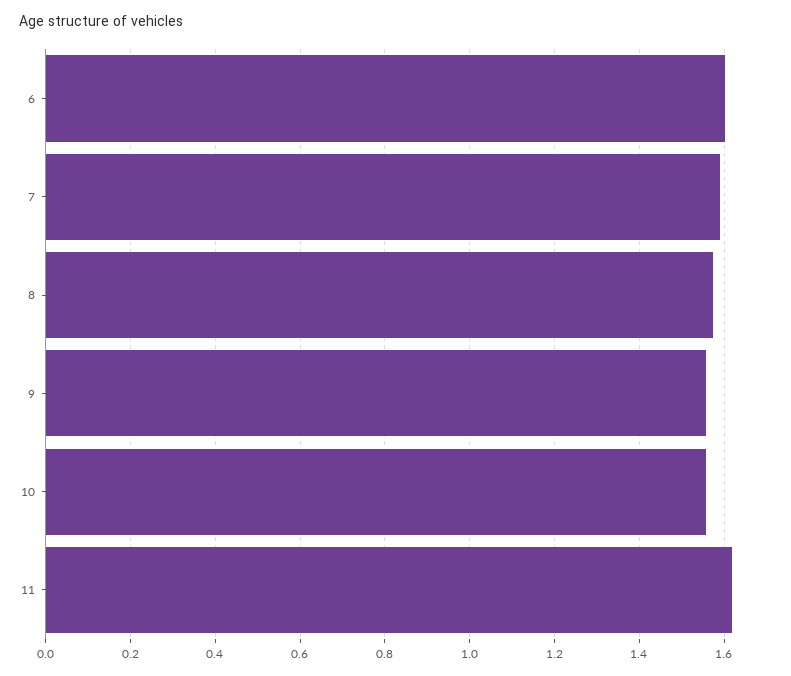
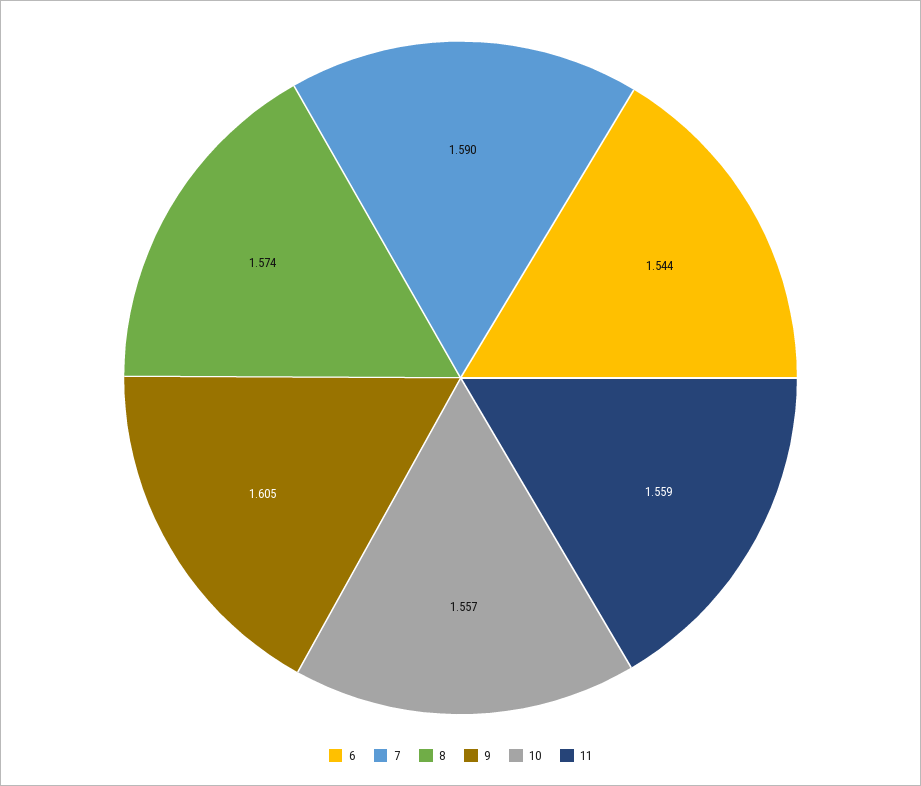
6: 1.6 -> 1.544
9: 1.56 -> 1.605
11: 1.62 -> 1.559

